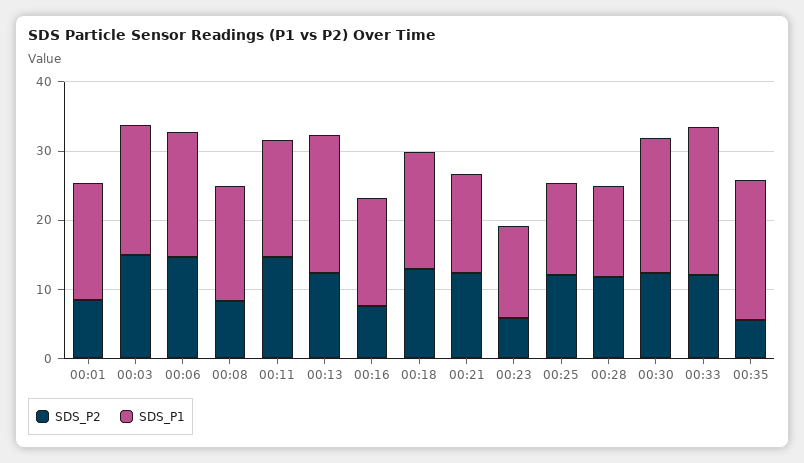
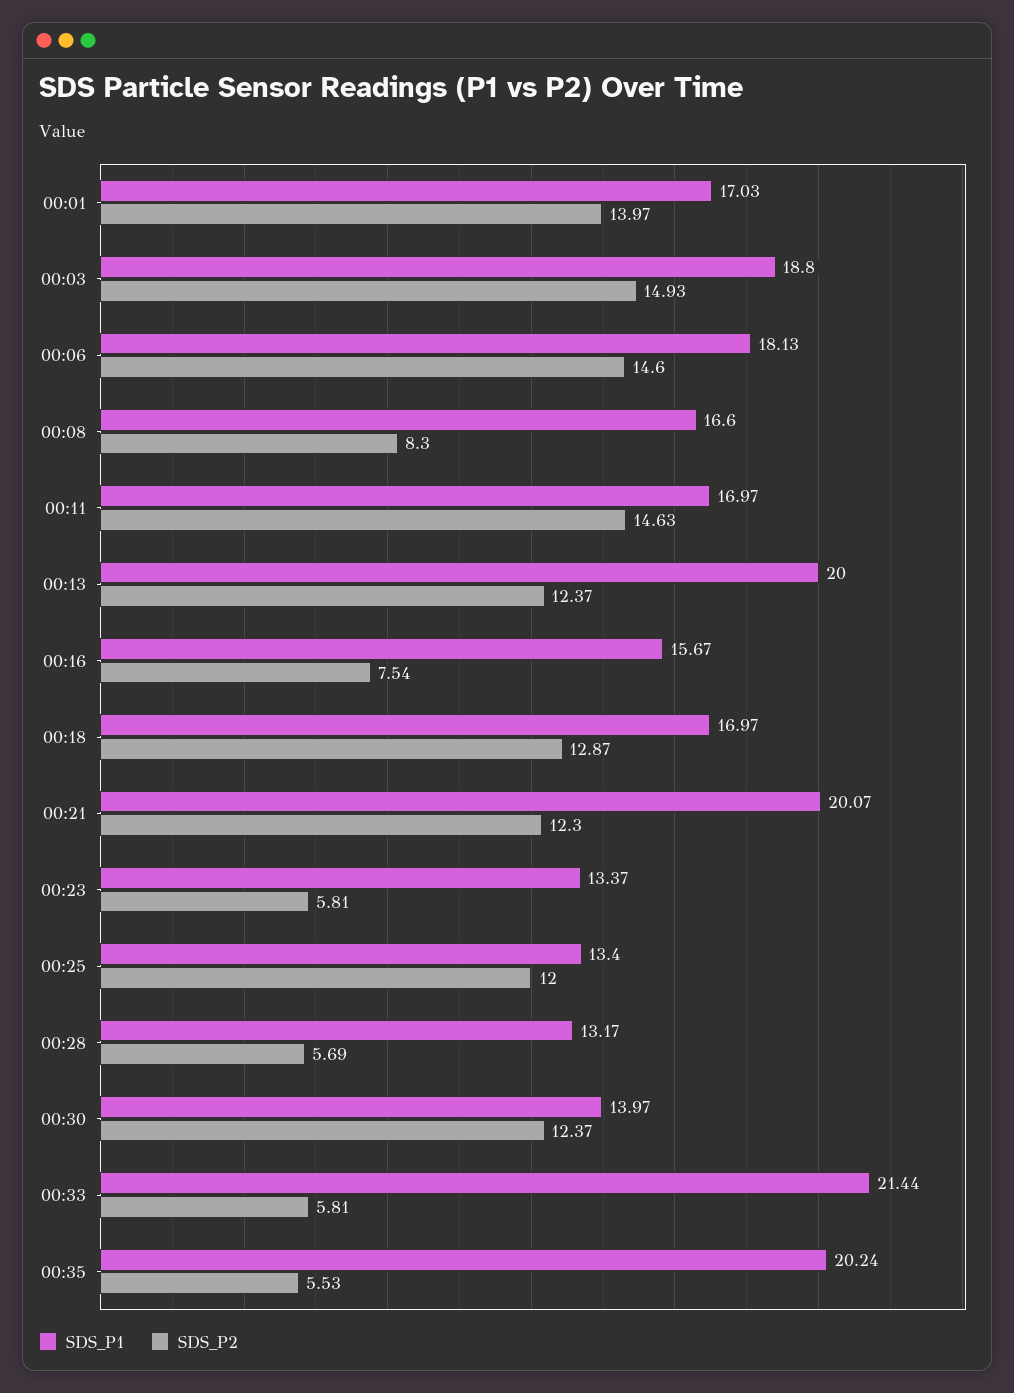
SDS_P2, 00:01: 8 -> 13.97
SDS_P1, 00:21: 14 -> 20.07
SDS_P2, 00:28: 12 -> 5.69
SDS_P1, 00:30: 20 -> 13.97
SDS_P2, 00:33: 12 -> 5.81

